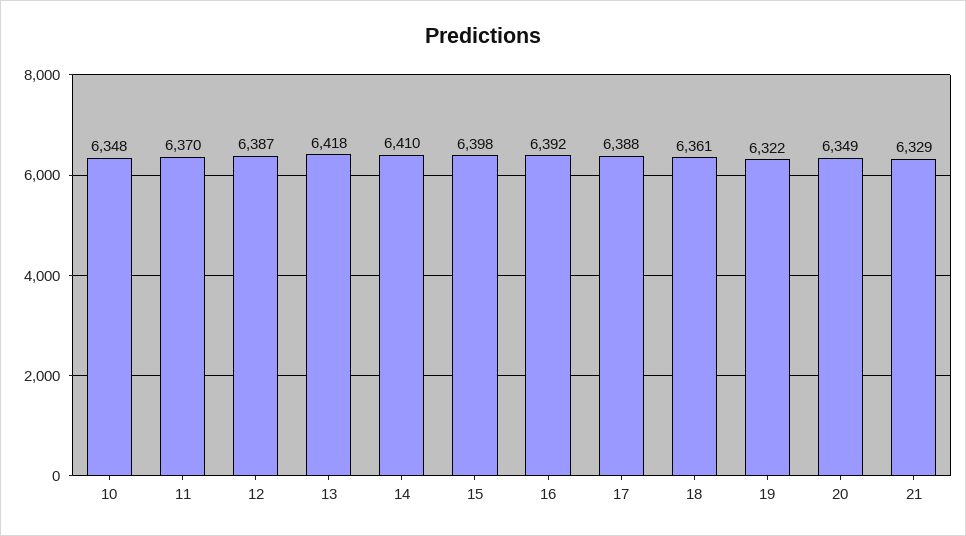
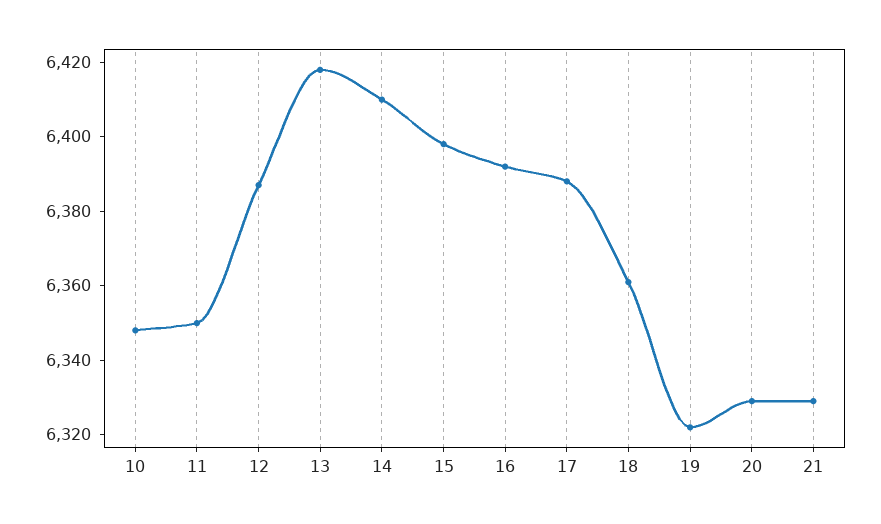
11: 6370 -> 6350
20: 6349 -> 6330

